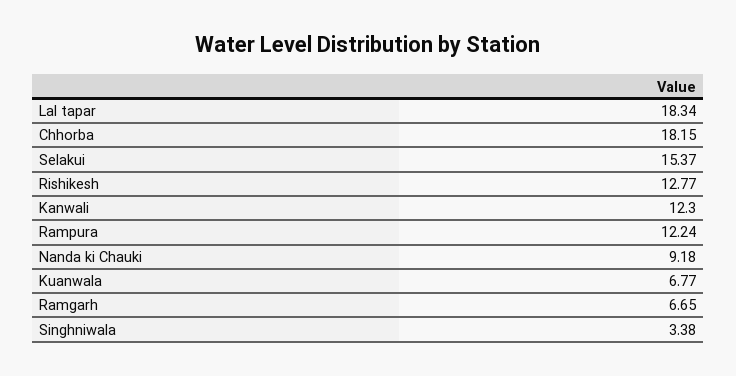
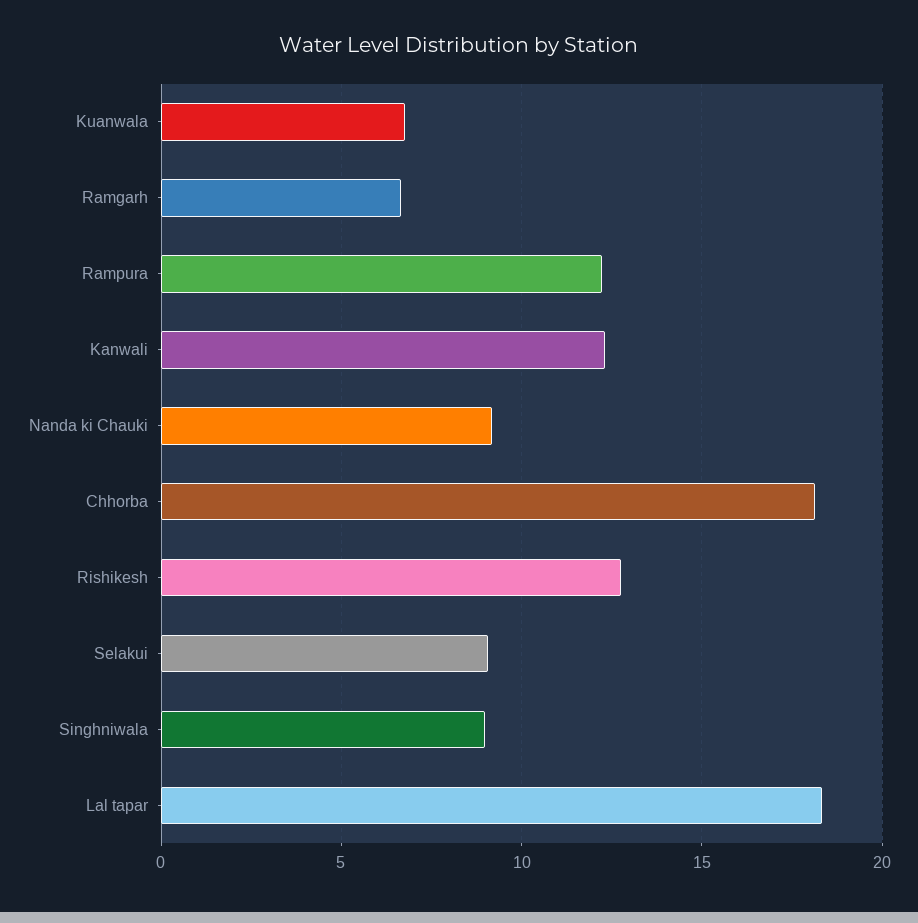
Selakui: 15.37 -> 9
Singhniwala: 3.38 -> 9

